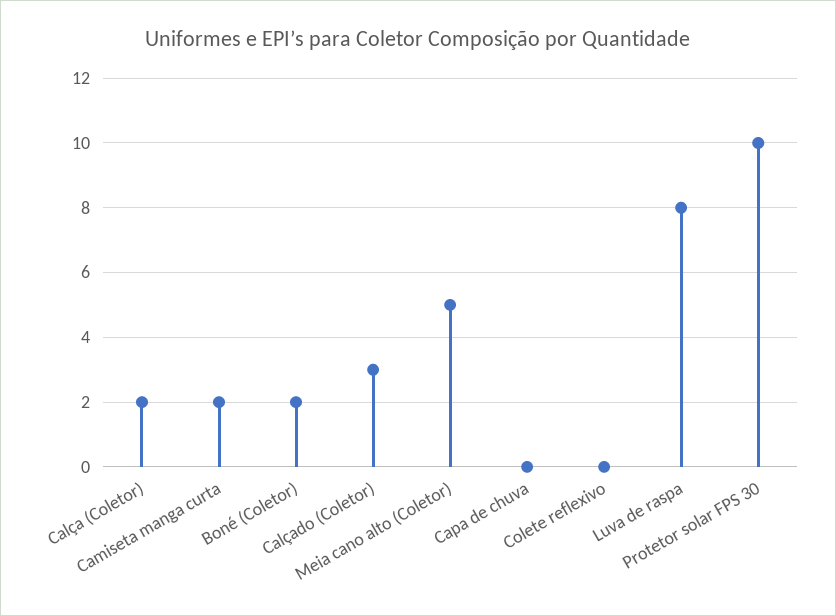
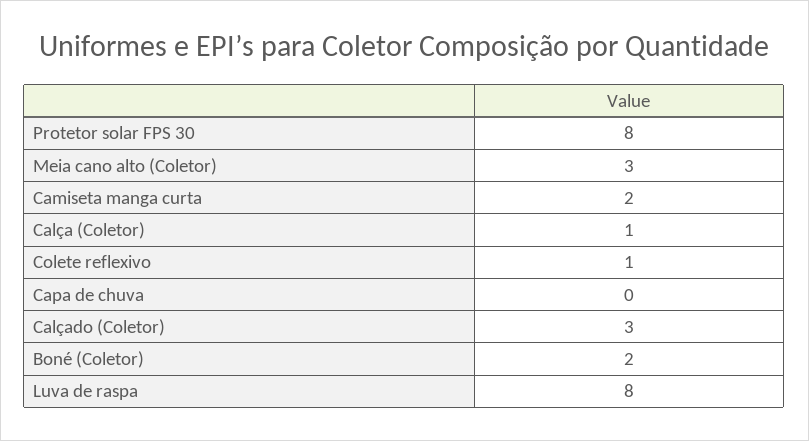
Calça (Coletor): 2 -> 1
Meia cano alto (Coletor): 5 -> 3
Colete reflexivo: 0 -> 1
Protetor solar FPS 30: 10 -> 8

